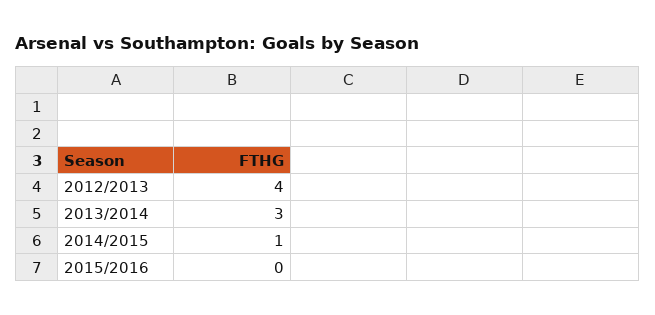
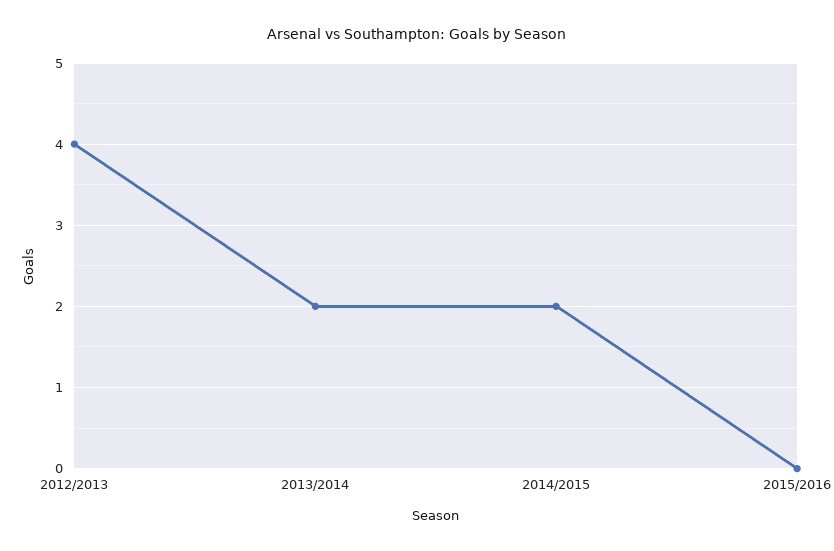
2013/2014: 3 -> 2
2014/2015: 1 -> 2

